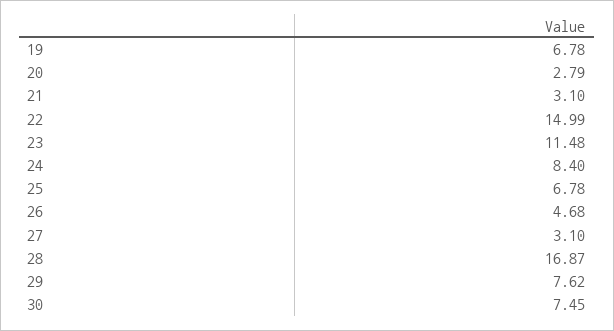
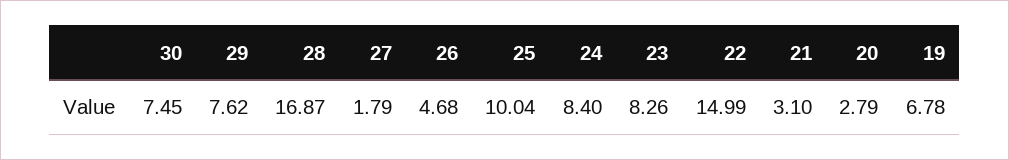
23: 11.48 -> 8.26
25: 6.78 -> 10.04
27: 3.1 -> 1.79

